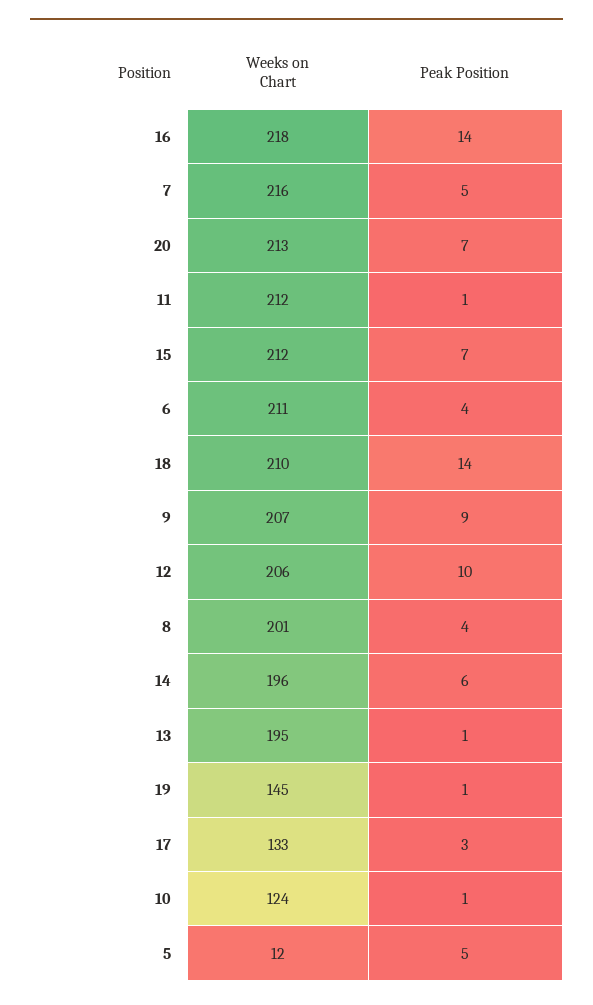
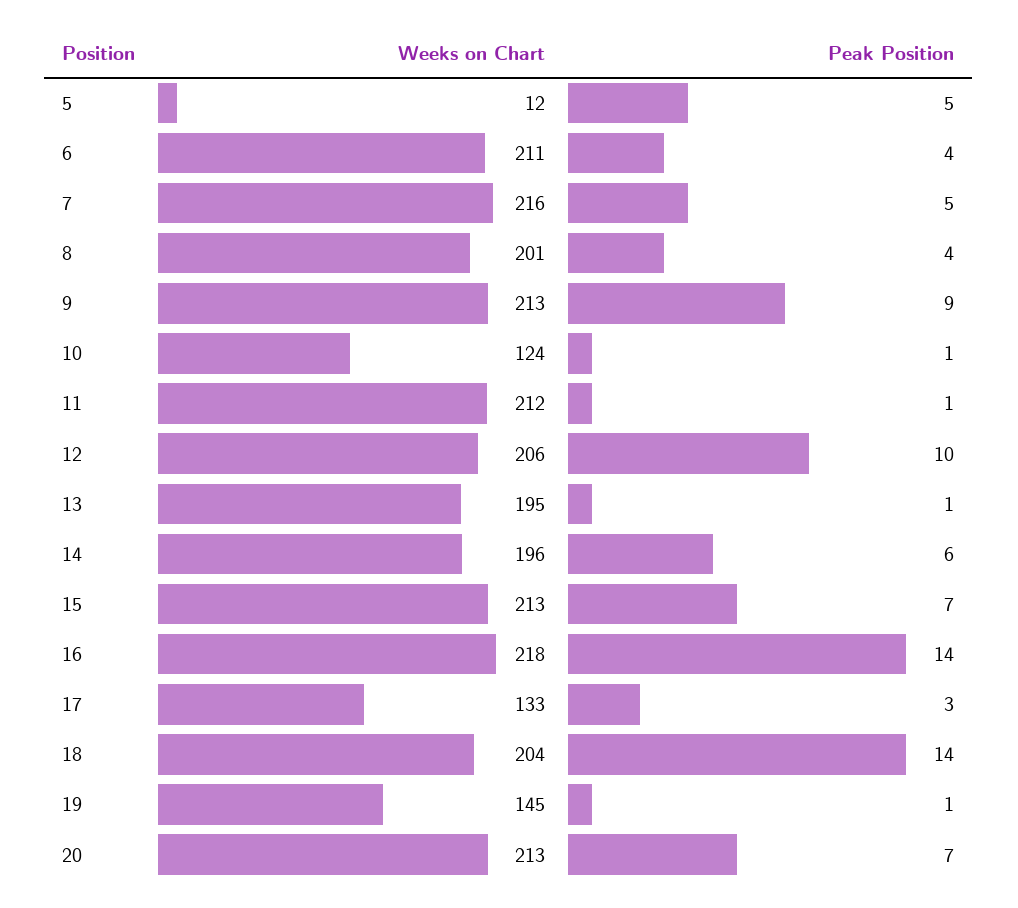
Weeks on Chart, 15: 212 -> 213
Weeks on Chart, 18: 210 -> 204
Weeks on Chart, 9: 207 -> 213

